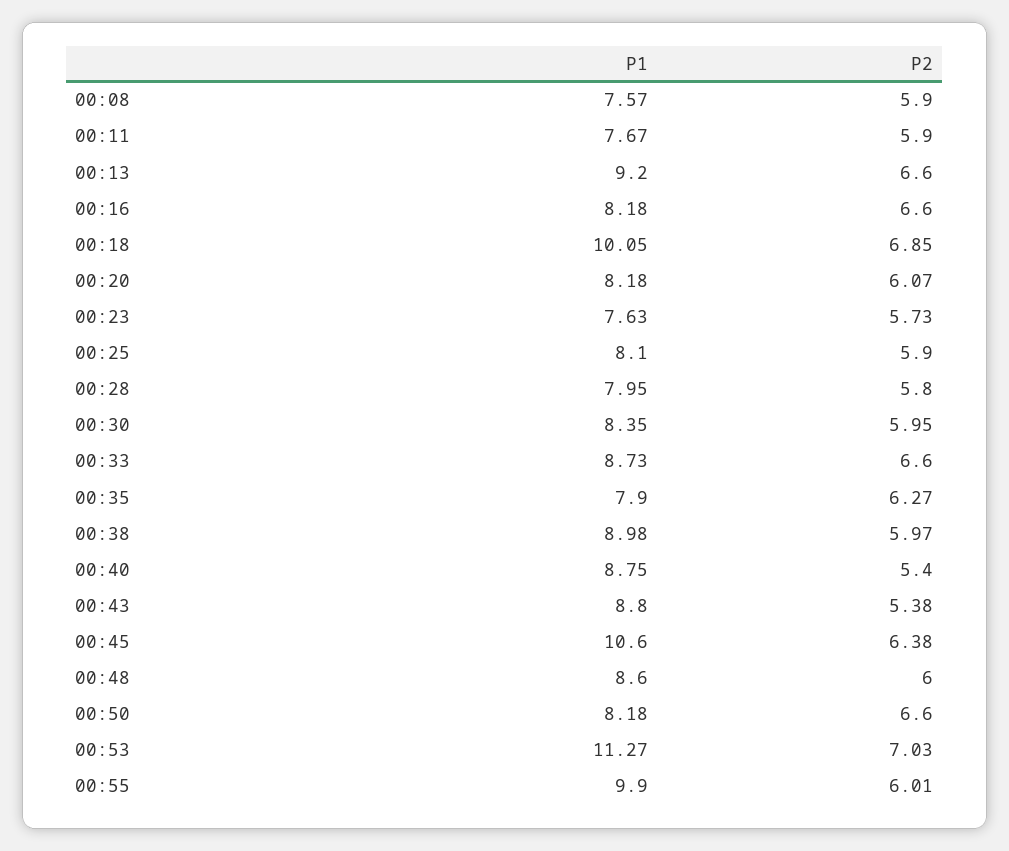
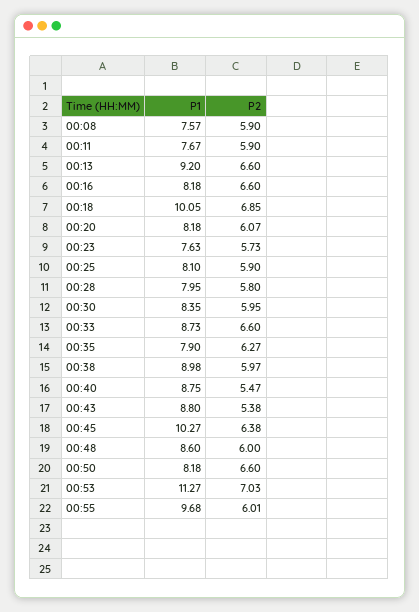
P2, 00:40: 5.4 -> 5.47
P1, 00:45: 10.6 -> 10.27
P1, 00:55: 9.9 -> 9.68

